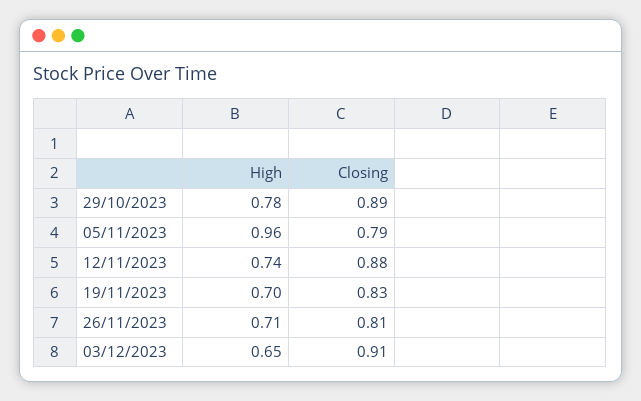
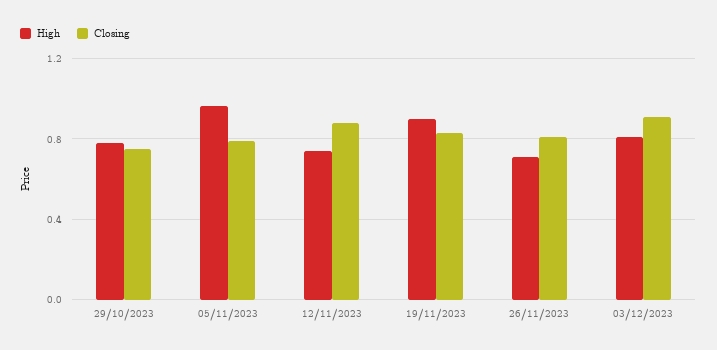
Closing, 29/10/2023: 0.89 -> 0.75
High, 19/11/2023: 0.7 -> 0.9
High, 03/12/2023: 0.65 -> 0.8

